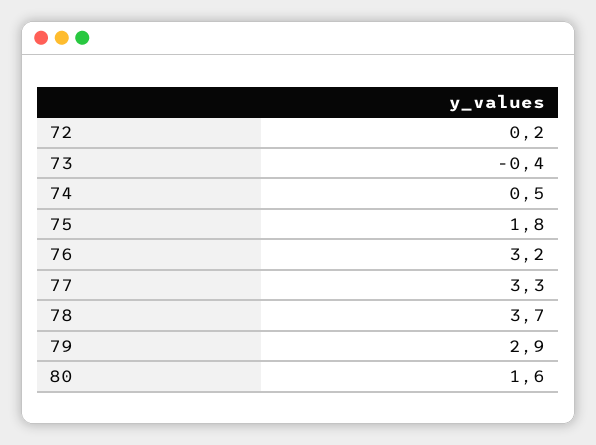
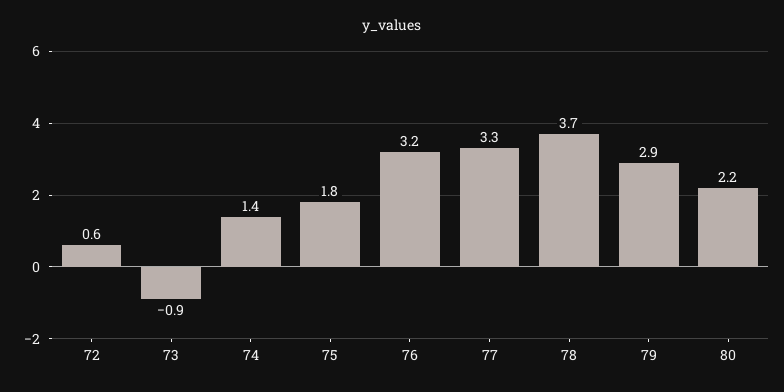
72: 0.2 -> 0.6
73: -0.4 -> -0.9
74: 0.5 -> 1.4
80: 1.6 -> 2.2

